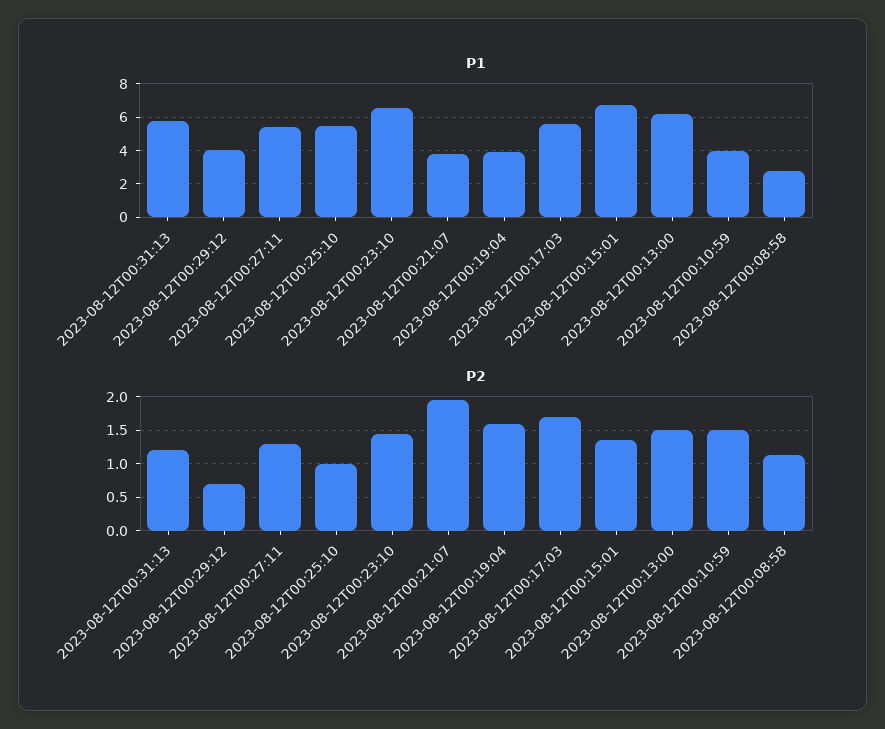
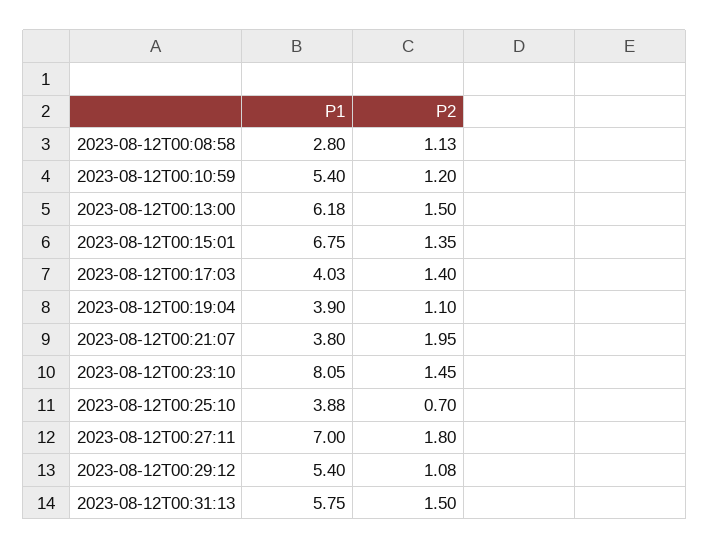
P1, 2023-08-12T00:29:12: 4 -> 5.4
P1, 2023-08-12T00:27:11: 5.5 -> 7
P1, 2023-08-12T00:25:10: 5.5 -> 3.88
P1, 2023-08-12T00:23:10: 6.5 -> 8.05
P1, 2023-08-12T00:17:03: 5.5 -> 4.03
P1, 2023-08-12T00:10:59: 4 -> 5.4
P2, 2023-08-12T00:31:13: 1.2 -> 1.5
P2, 2023-08-12T00:29:12: 0.7 -> 1.08
P2, 2023-08-12T00:27:11: 1.3 -> 1.8
P2, 2023-08-12T00:25:10: 1 -> 0.7
P2, 2023-08-12T00:19:04: 1.6 -> 1.1
P2, 2023-08-12T00:17:03: 1.7 -> 1.4
P2, 2023-08-12T00:10:59: 1.5 -> 1.2

